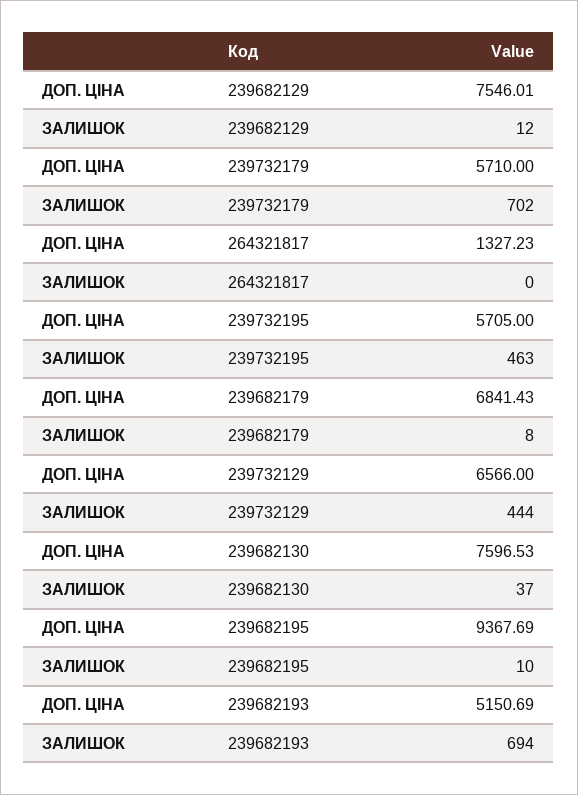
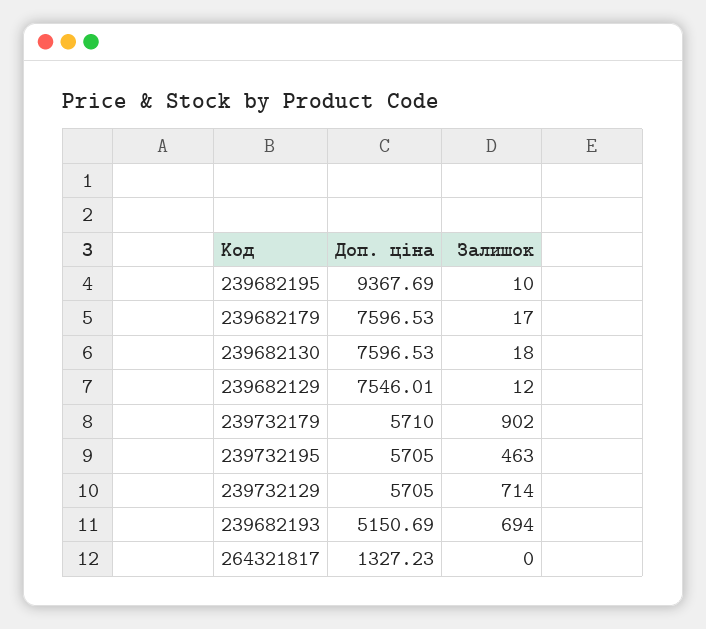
ЗАЛИШОК, 239732179: 702 -> 902
ДОП. ЦІНА, 239682179: 6841.43 -> 7596.53
ЗАЛИШОК, 239682179: 8 -> 17
ДОП. ЦІНА, 239732129: 6566 -> 5705
ЗАЛИШОК, 239732129: 444 -> 714
ЗАЛИШОК, 239682130: 37 -> 18

